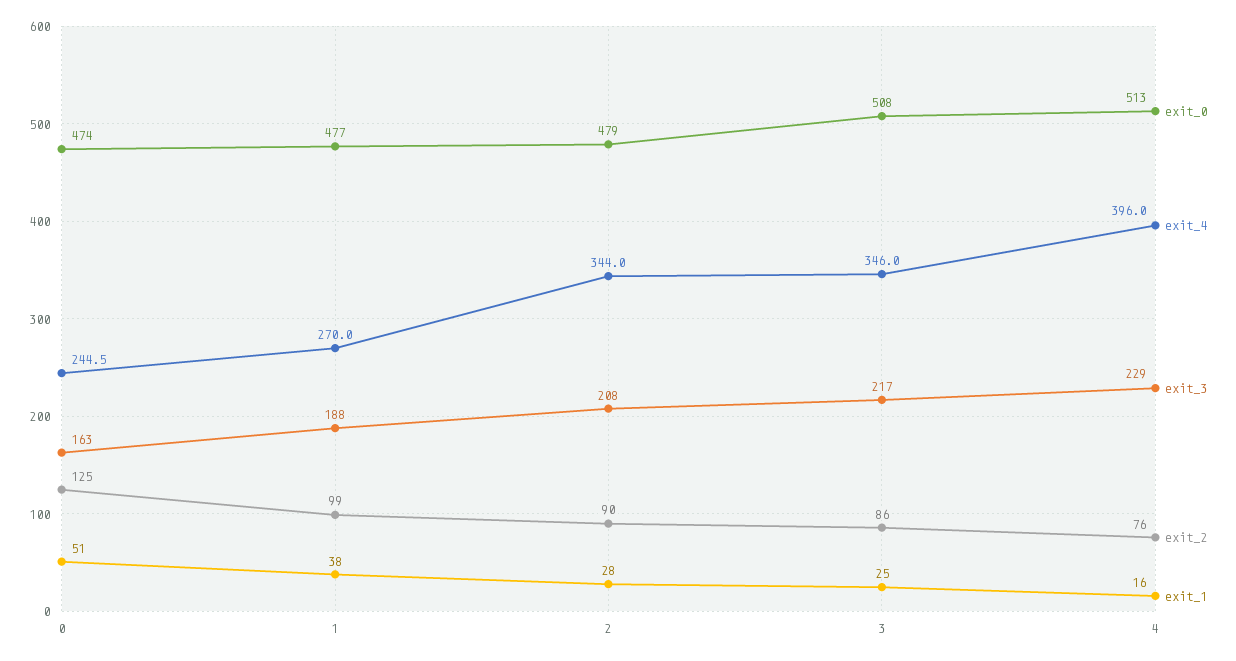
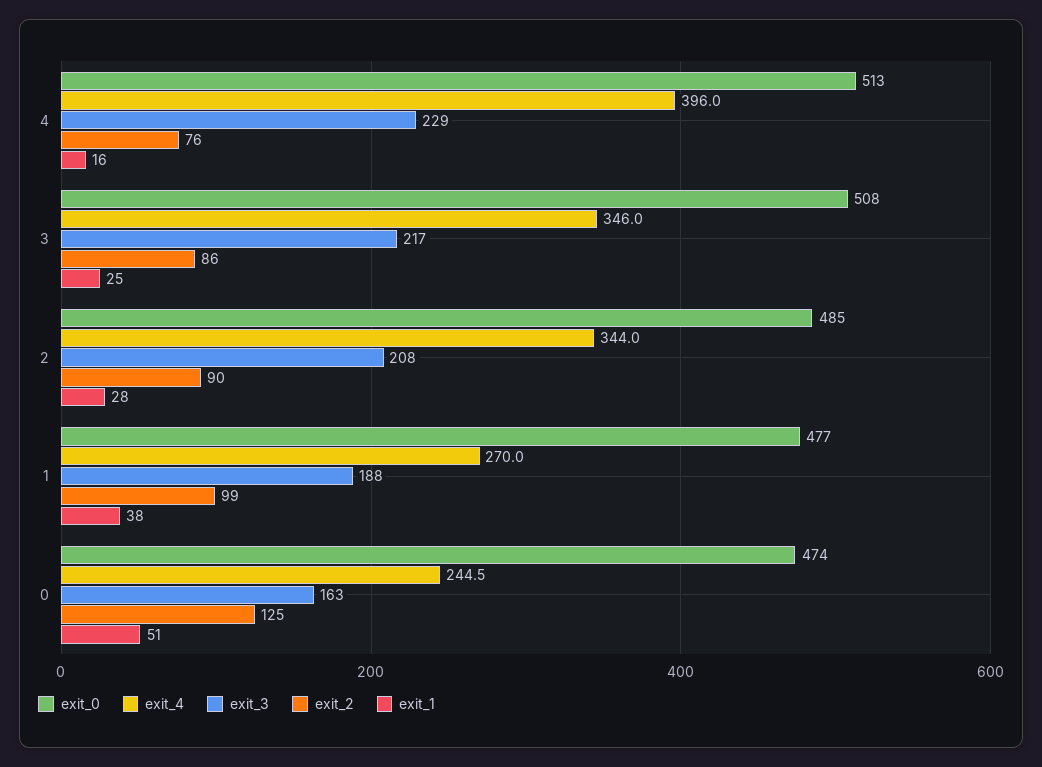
exit_0, 2: 479 -> 485

